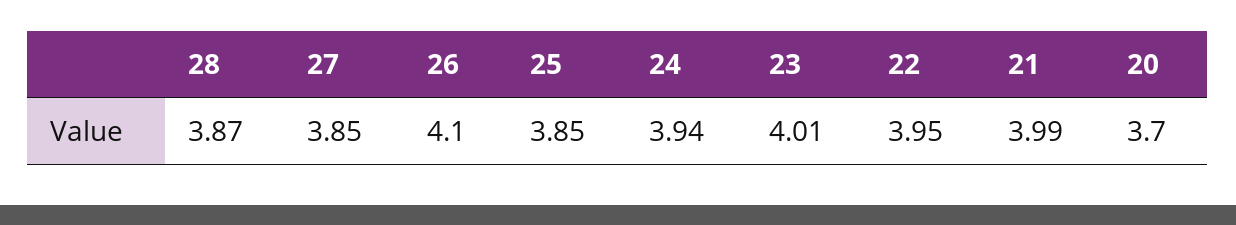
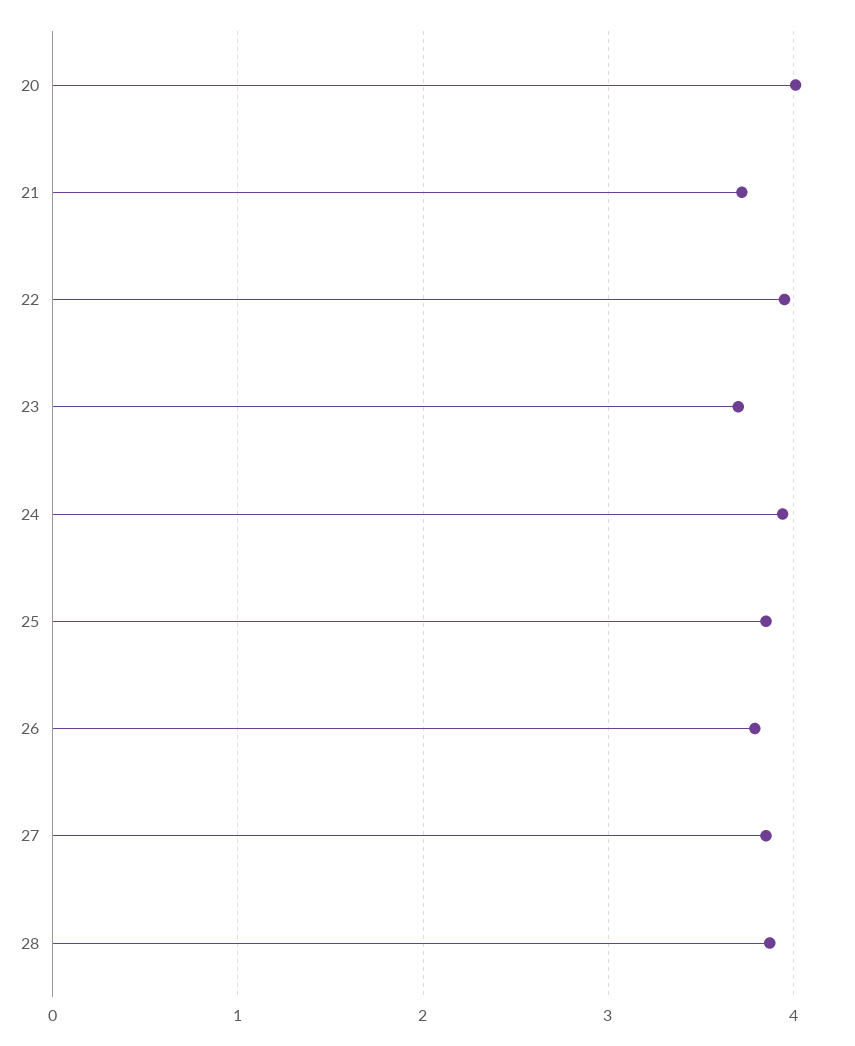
26: 4.1 -> 3.8
23: 4.01 -> 3.7
21: 3.99 -> 3.7
20: 3.7 -> 4

